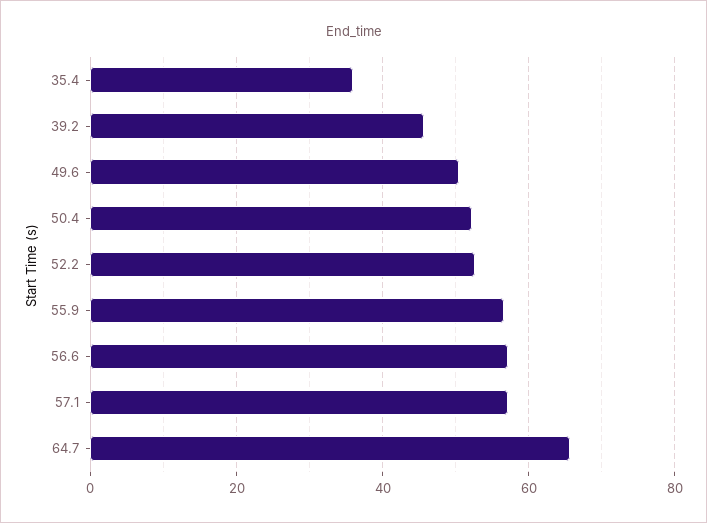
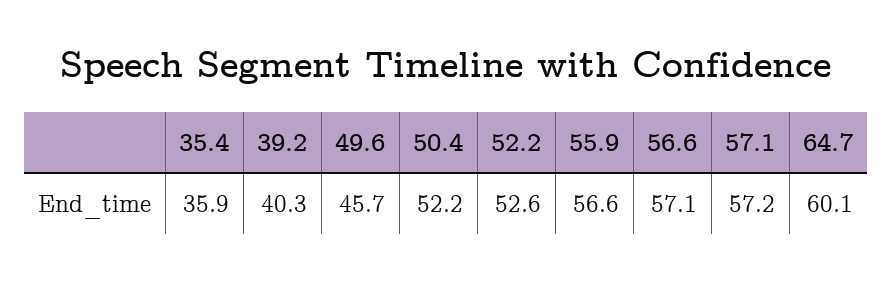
39.2: 46 -> 40.3
49.6: 50 -> 45.7
64.7: 66 -> 60.1

